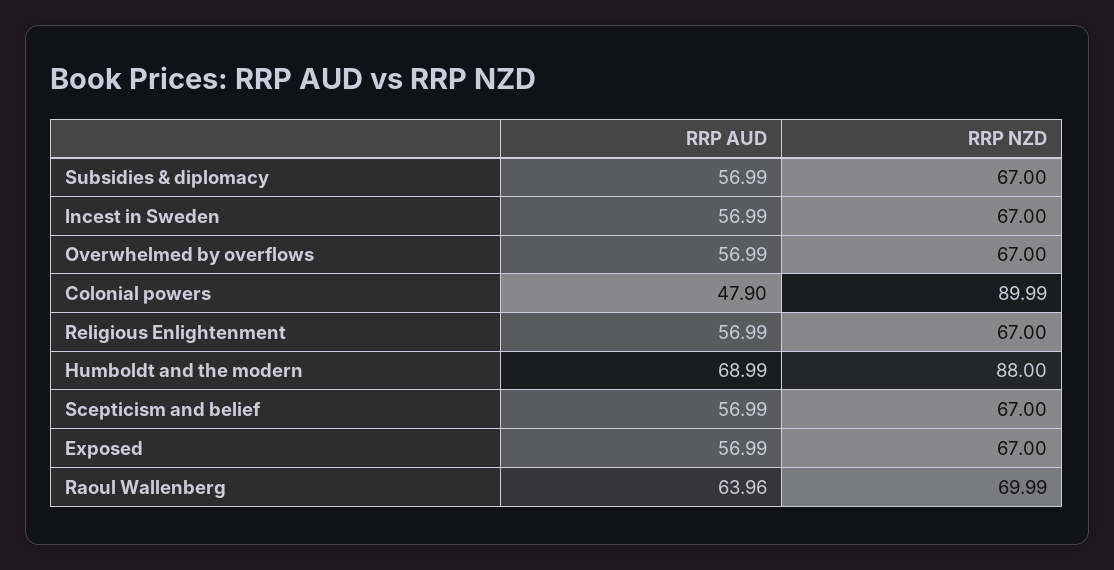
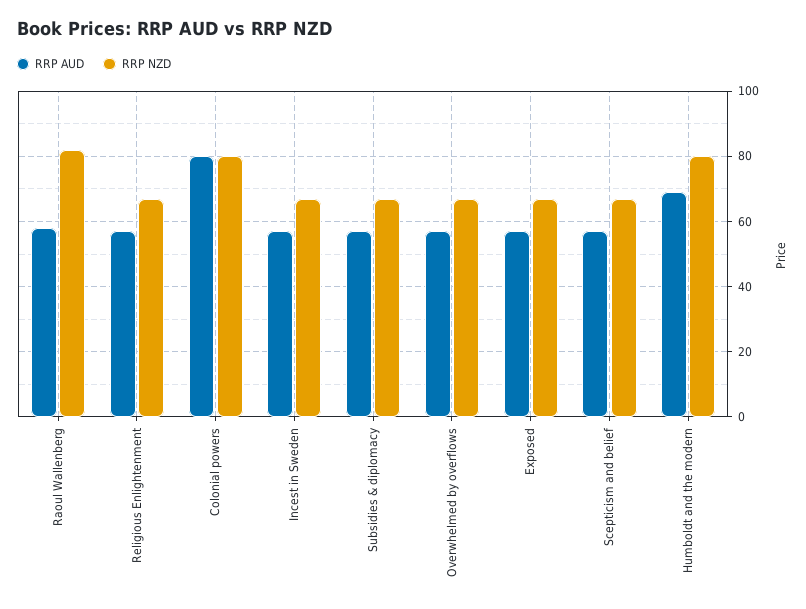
RRP AUD, Colonial powers: 47.9 -> 80
RRP NZD, Colonial powers: 89.99 -> 80
RRP NZD, Humboldt and the modern: 88 -> 80
RRP AUD, Raoul Wallenberg: 63.96 -> 58
RRP NZD, Raoul Wallenberg: 69.99 -> 82

